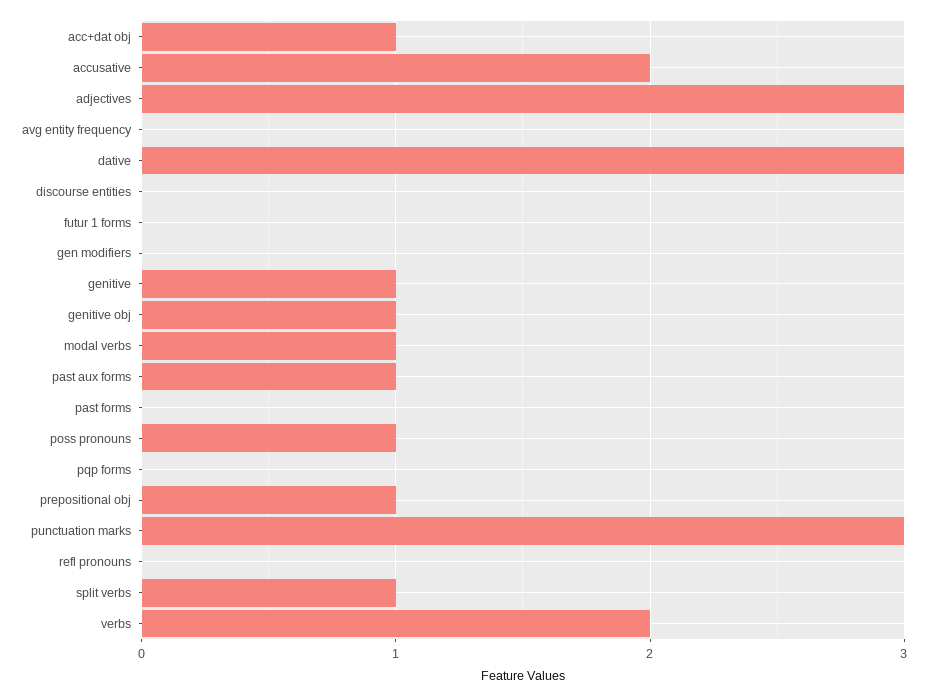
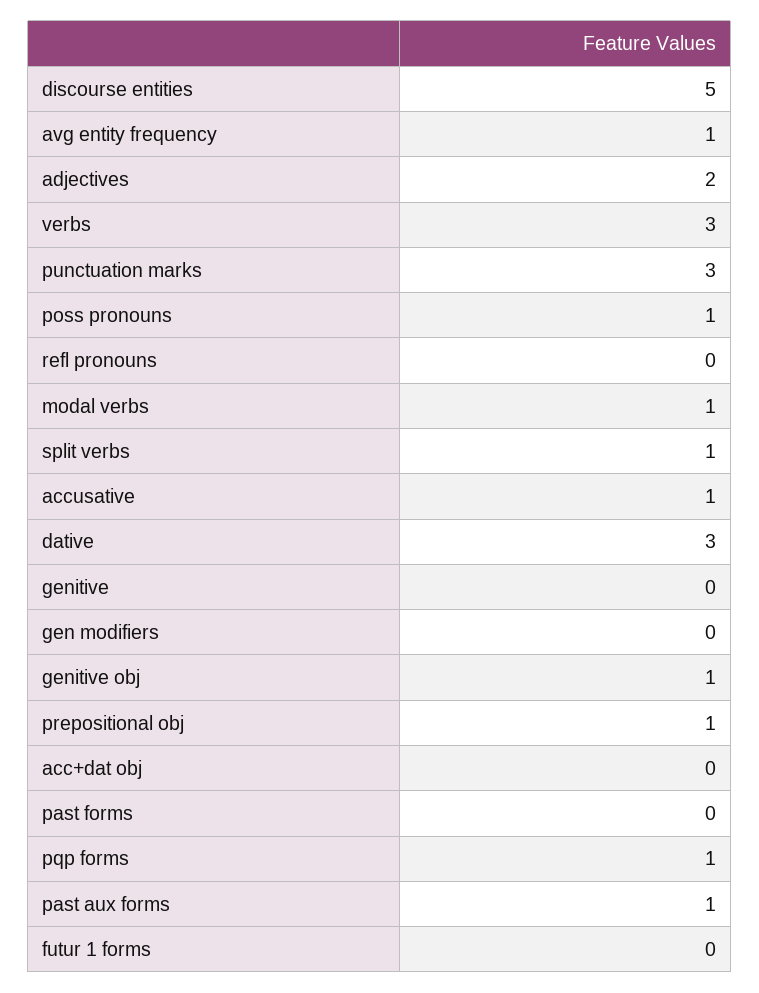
acc+dat obj: 1 -> 0
accusative: 2 -> 1
adjectives: 3 -> 2
avg entity frequency: 0 -> 1
discourse entities: 0 -> 5
genitive: 1 -> 0
pqp forms: 0 -> 1
verbs: 2 -> 3

